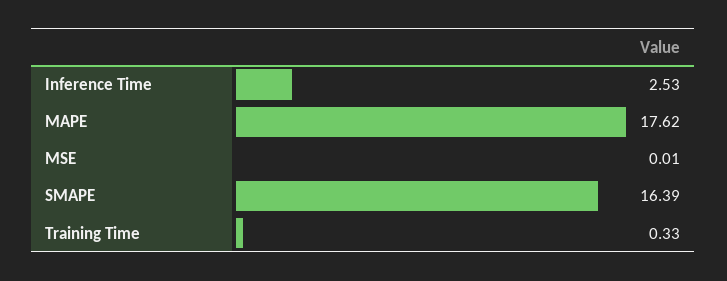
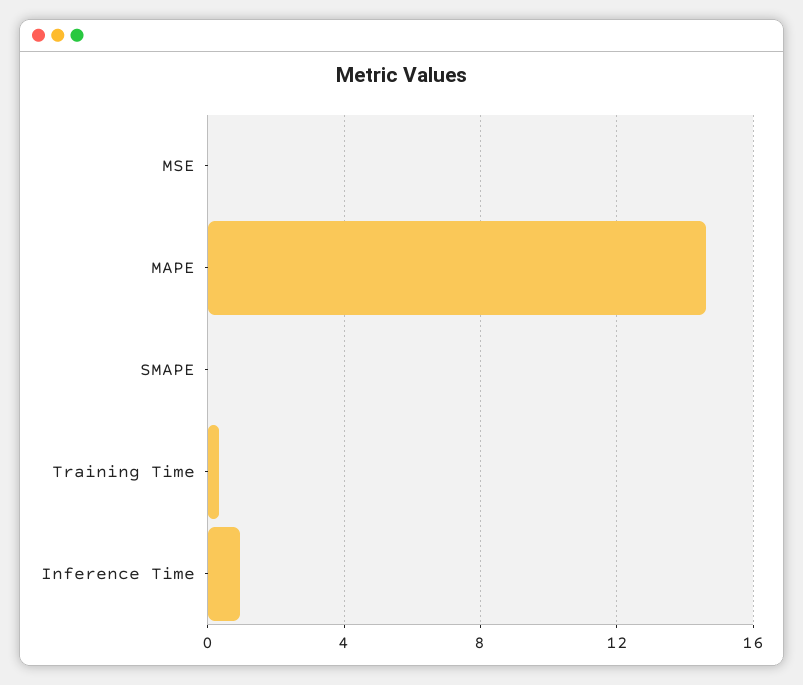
Inference Time: 2.53 -> 1
MAPE: 17.62 -> 14.5
SMAPE: 16.39 -> 0

